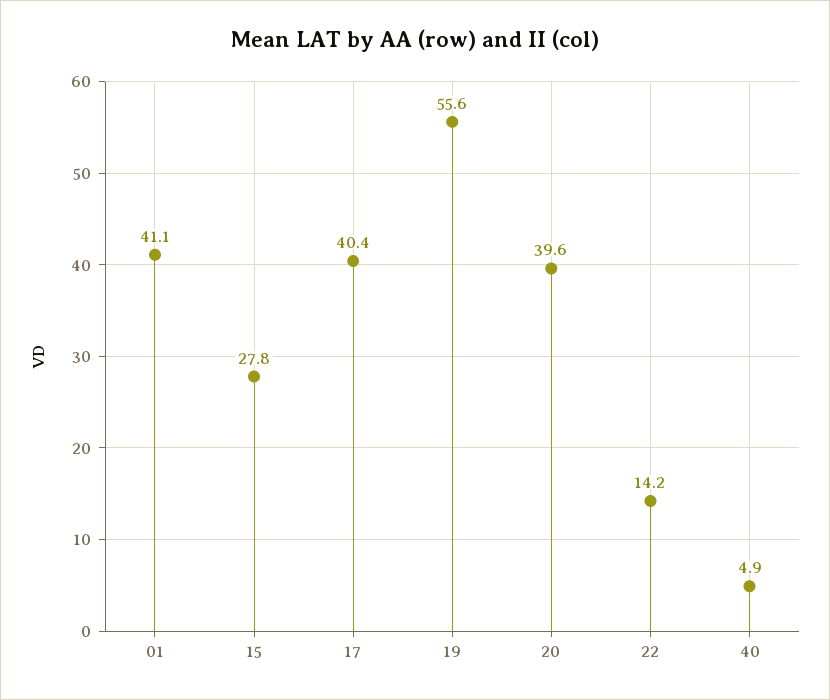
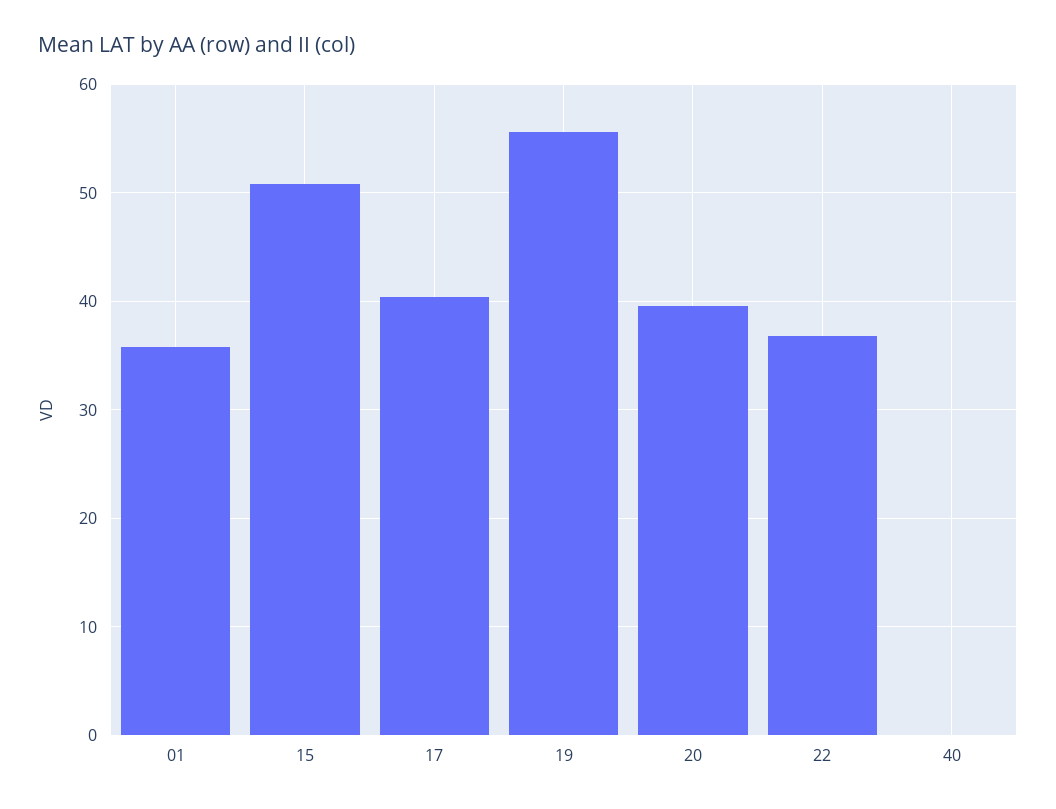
01: 41.1 -> 36
15: 27.8 -> 51
22: 14.2 -> 37
40: 4.9 -> 0

